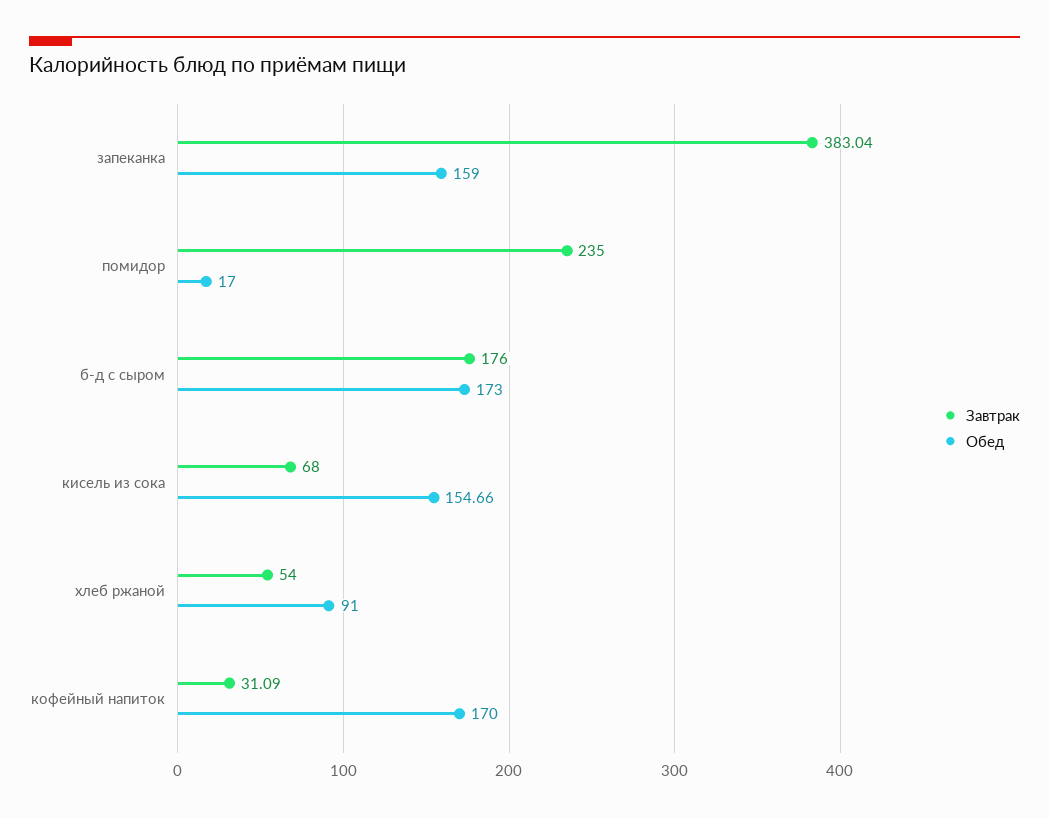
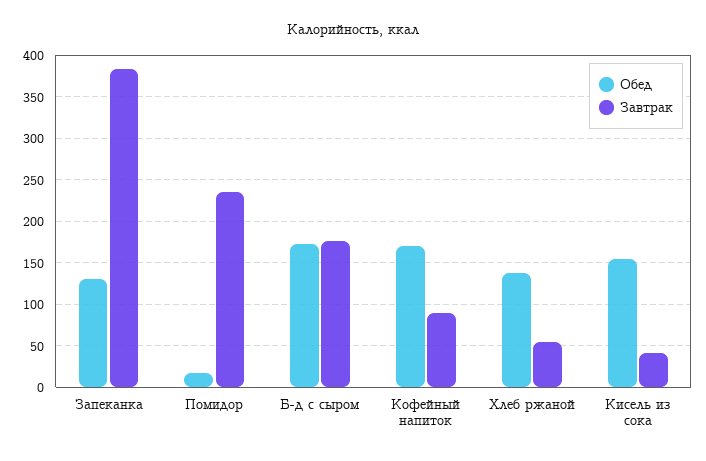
Обед, запеканка: 159 -> 130
Завтрак, кисель из сока: 68 -> 40
Обед, хлеб ржаной: 91 -> 140
Завтрак, кофейный напиток: 31.09 -> 90

